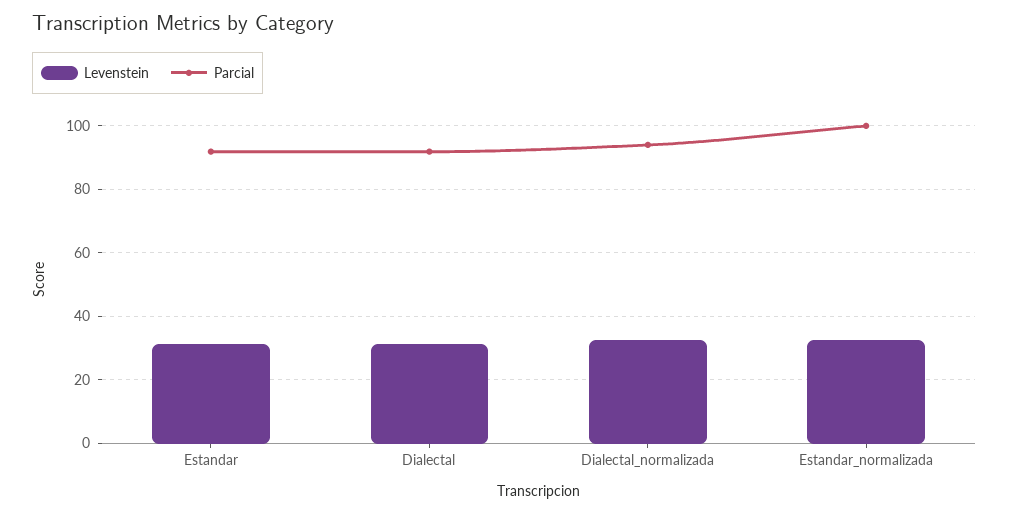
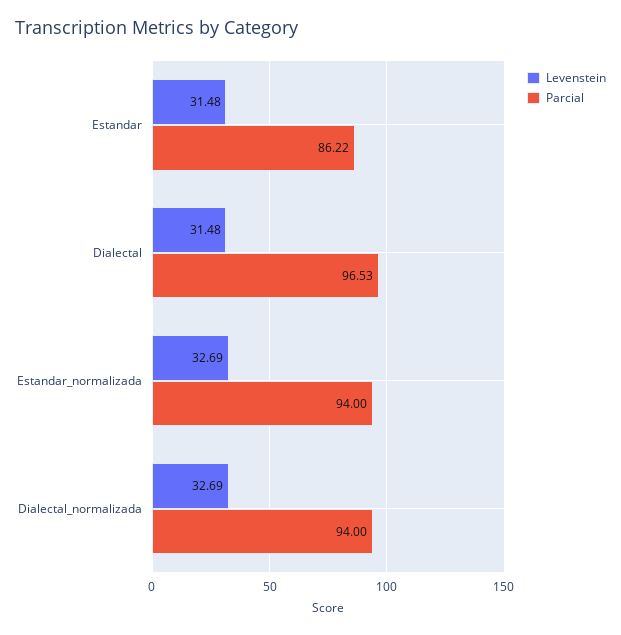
Parcial, Estandar: 92 -> 86.22
Parcial, Dialectal: 92 -> 96.53
Parcial, Estandar_normalizada: 100 -> 94

